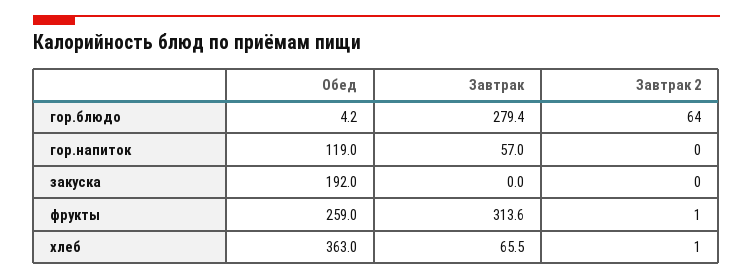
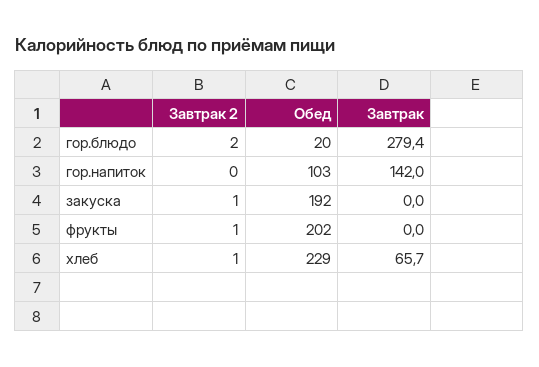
Обед, гор.блюдо: 4.2 -> 20
Завтрак 2, гор.блюдо: 64 -> 2
Обед, гор.напиток: 119 -> 103
Завтрак, гор.напиток: 57 -> 142
Завтрак 2, закуска: 0 -> 1
Обед, фрукты: 259 -> 202
Завтрак, фрукты: 313.6 -> 0
Обед, хлеб: 363 -> 229
Завтрак, хлеб: 65.5 -> 65.7

